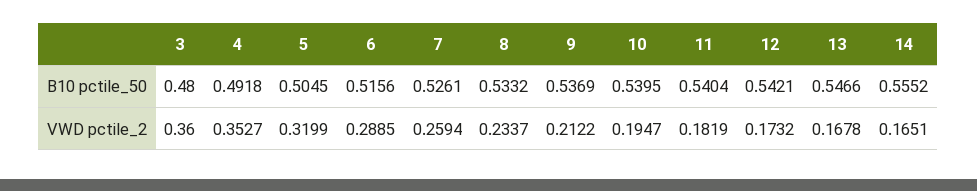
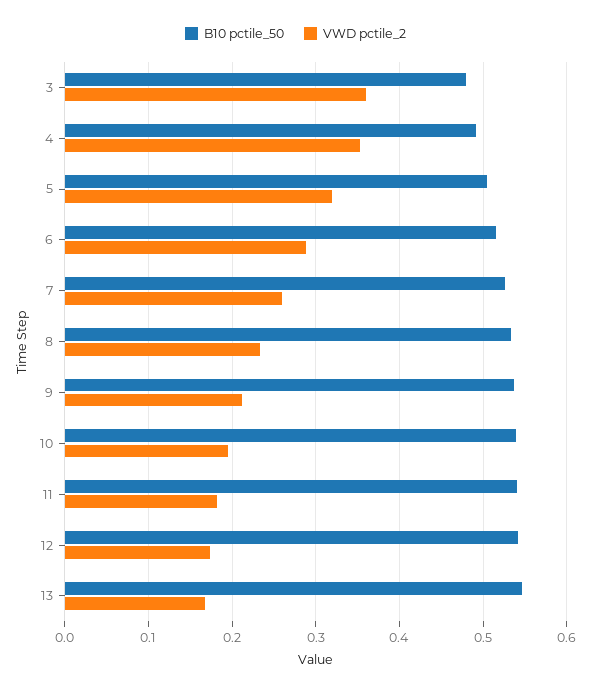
B10 pctile_50, 14: 0.5552 -> none
VWD pctile_2, 14: 0.1651 -> none

